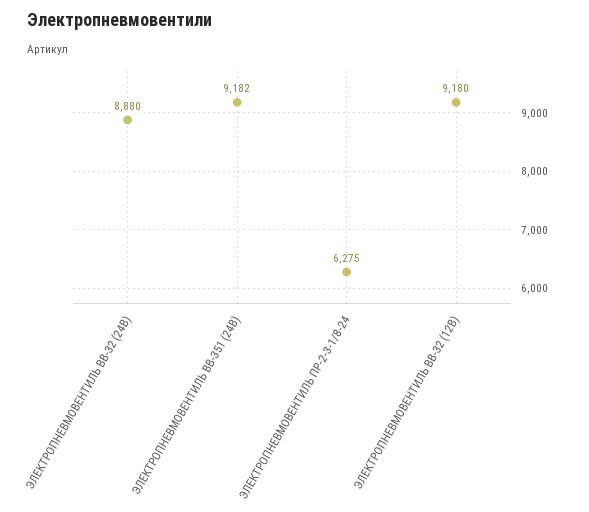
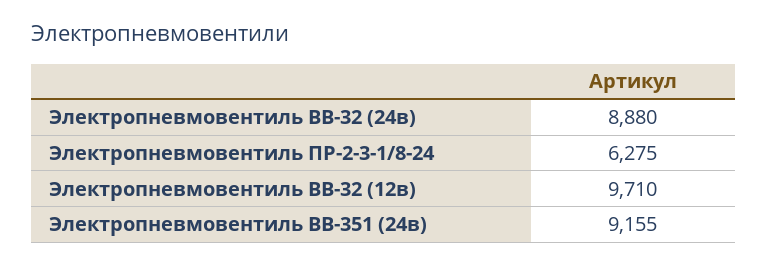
ЭЛЕКТРОПНЕВМОВЕНТИЛЬ ВВ-351 (24В): 9182 -> 9155
ЭЛЕКТРОПНЕВМОВЕНТИЛЬ ВВ-32 (12В): 9180 -> 9710

